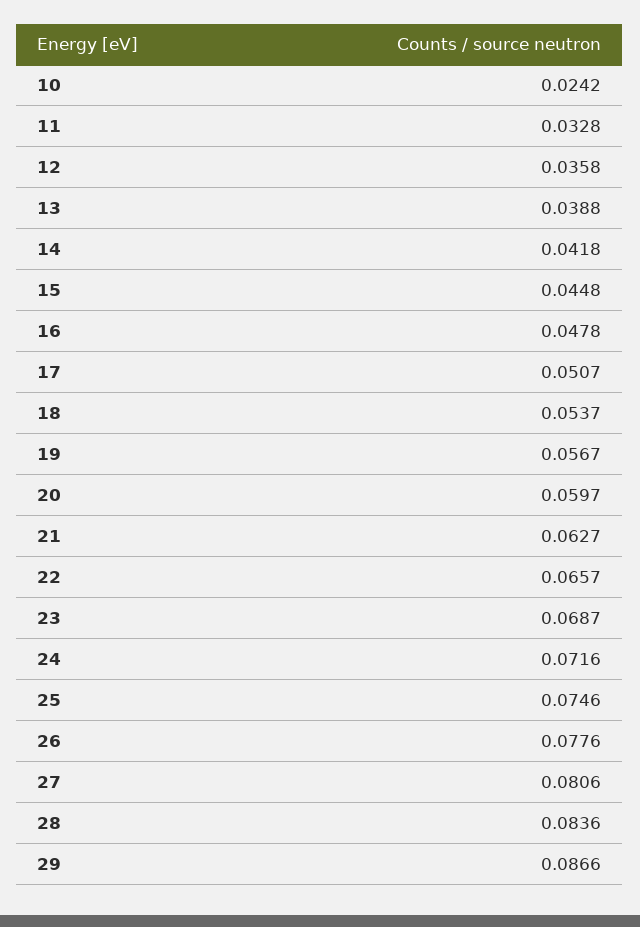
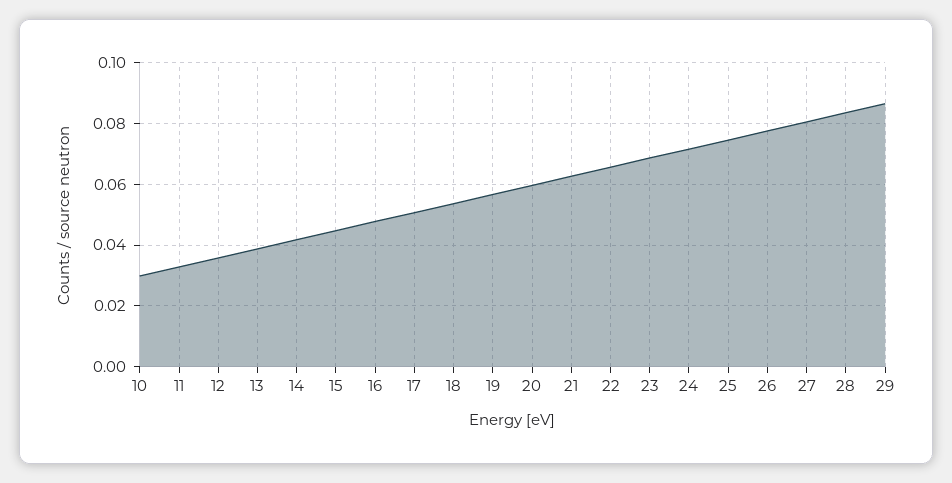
10: 0.0242 -> 0.03

